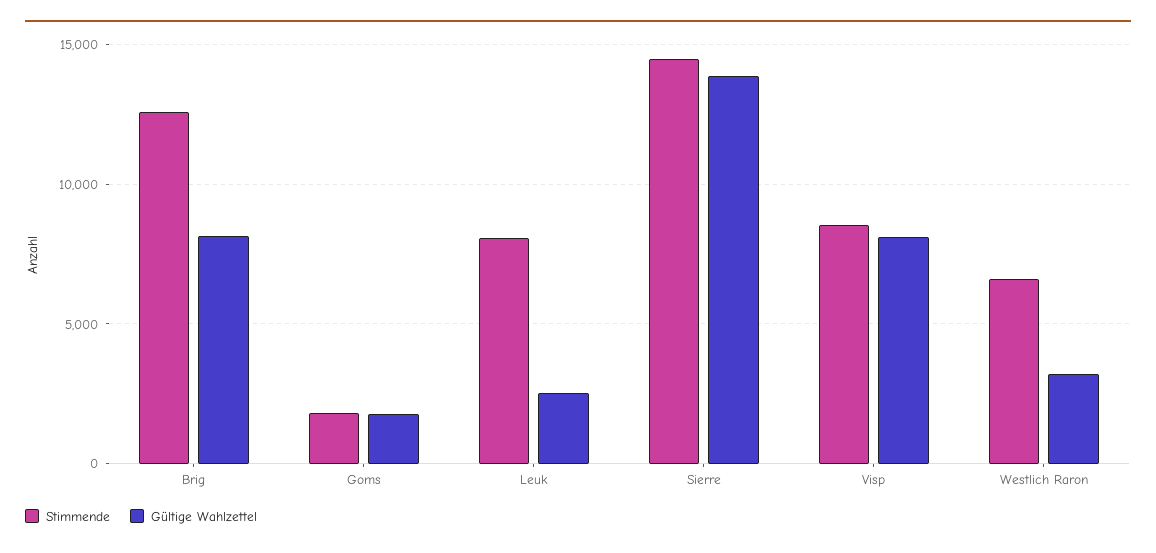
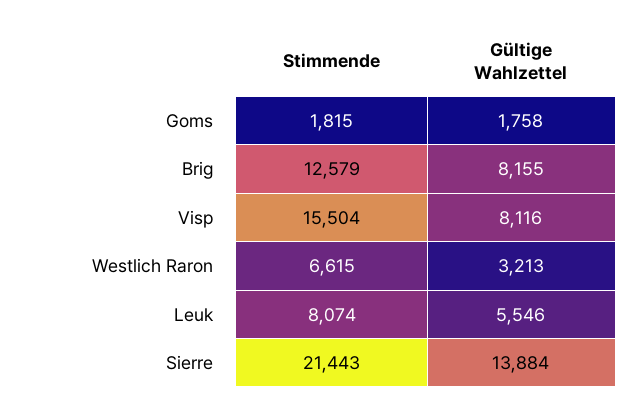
Gültige Wahlzettel, Leuk: 2500 -> 5546
Stimmende, Sierre: 14500 -> 21443
Stimmende, Visp: 8500 -> 15504

